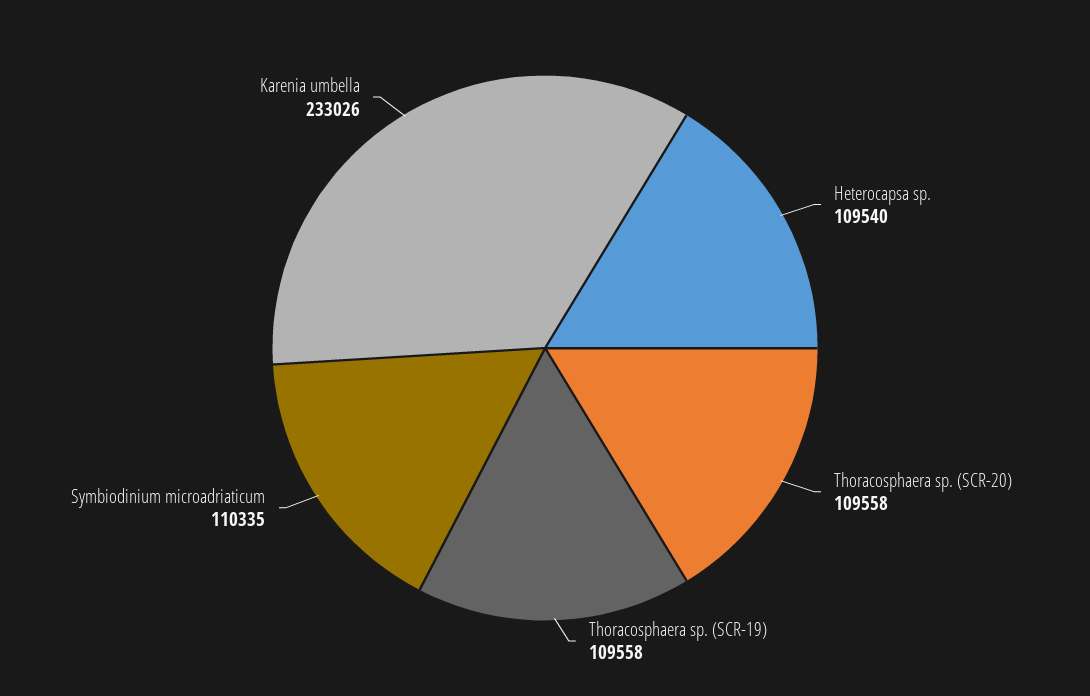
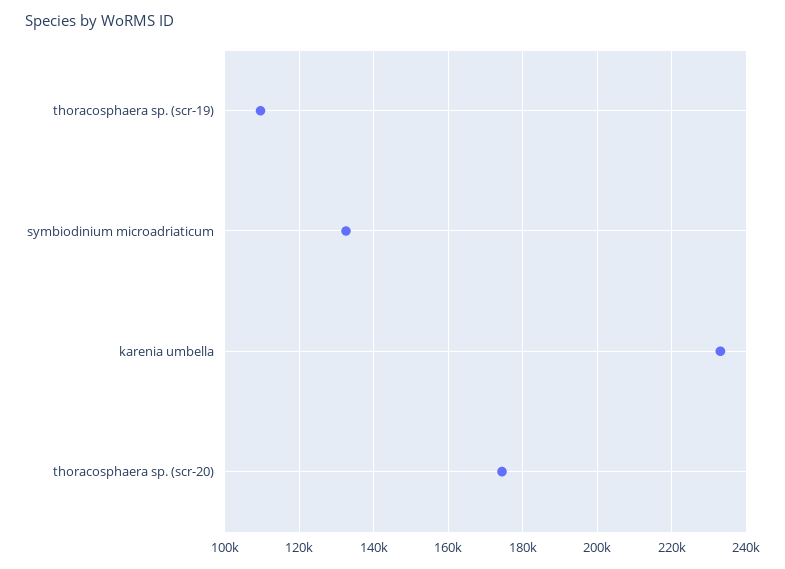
Heterocapsa sp.: 109540 -> none
Thoracosphaera sp. (SCR-20): 109558 -> 174000
Symbiodinium microadriaticum: 110335 -> 132000

